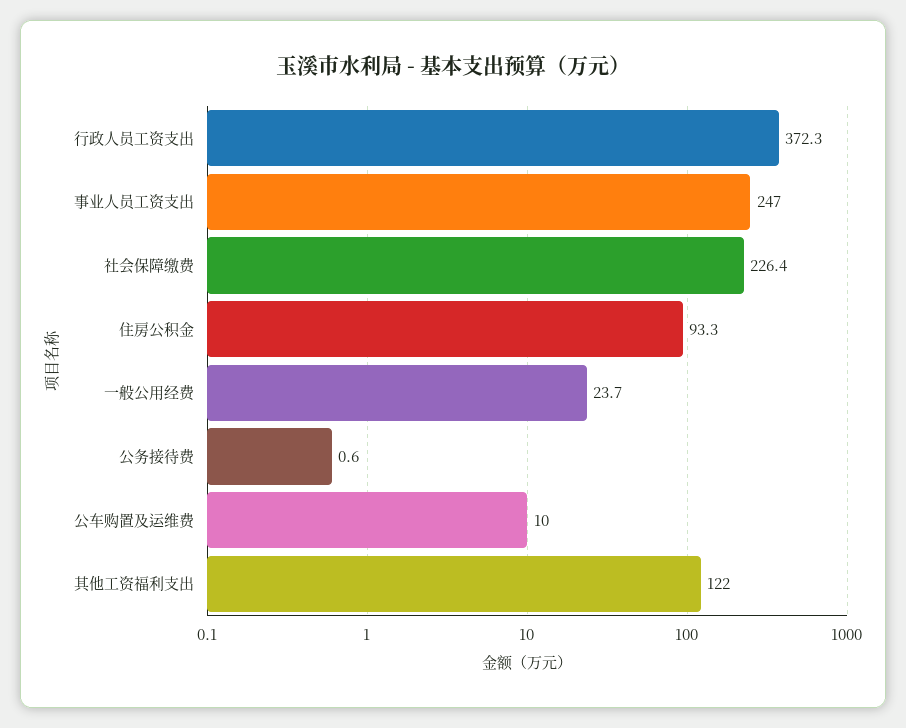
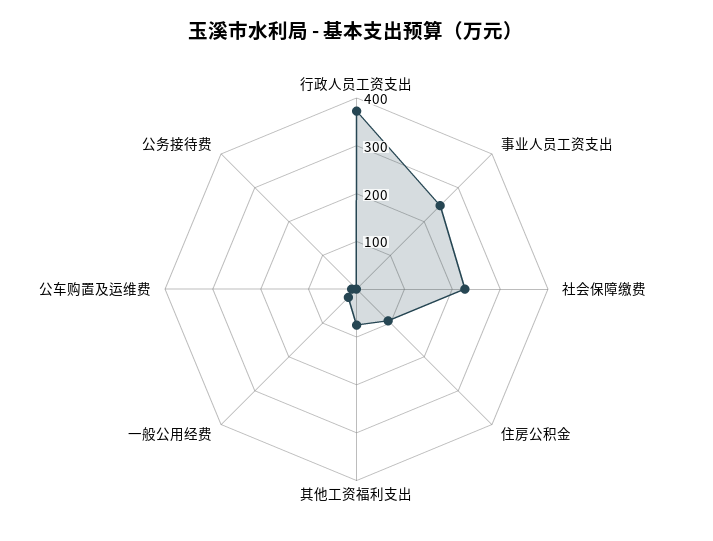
其他工资福利支出: 122 -> 80

